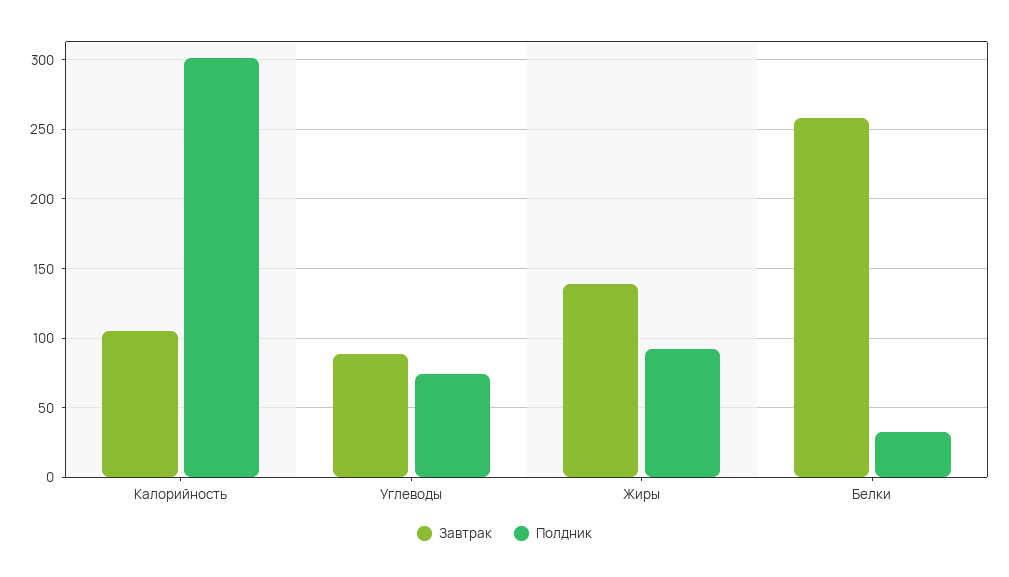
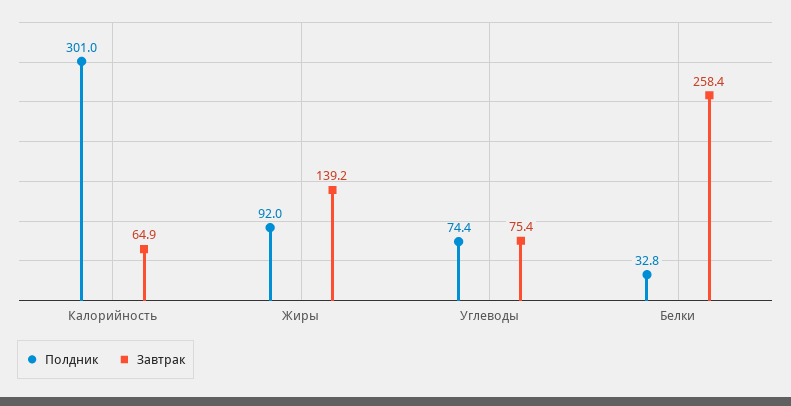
Завтрак, Калорийность: 105 -> 64.9
Завтрак, Углеводы: 90 -> 75.4

